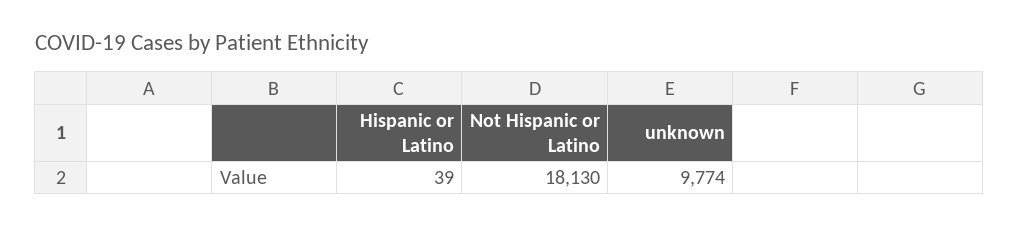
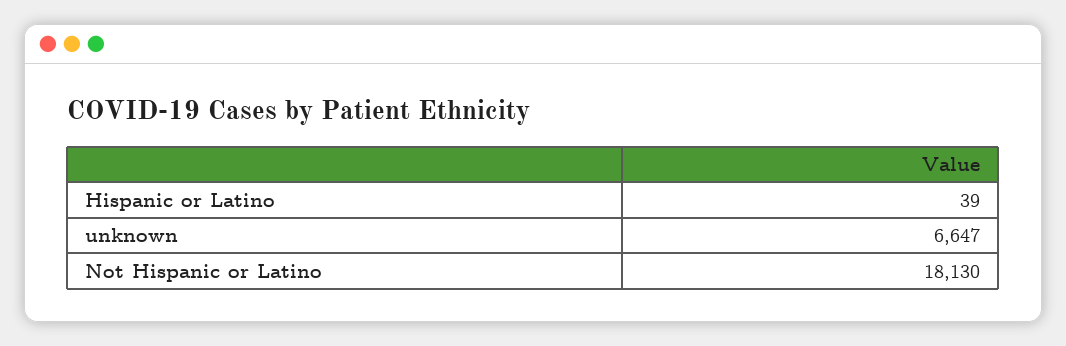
unknown: 9774 -> 6647

